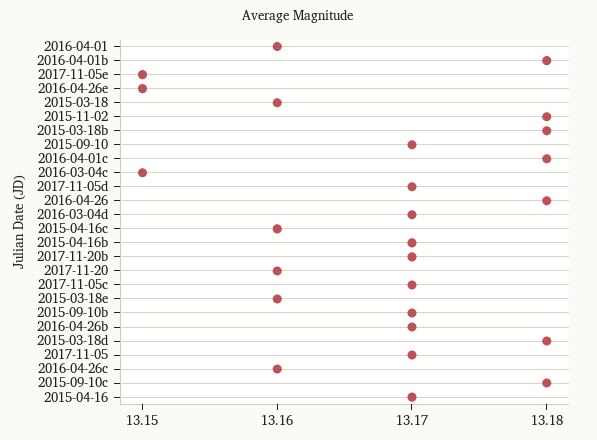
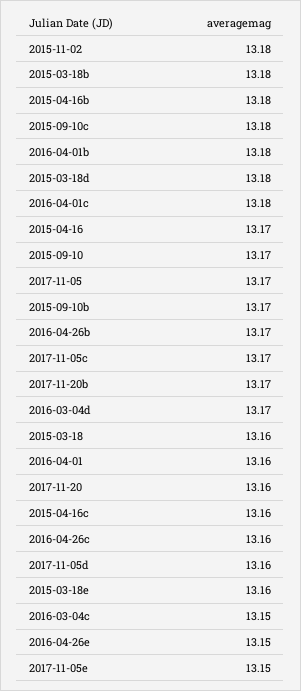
2017-11-05d: 13.17 -> 13.16
2016-04-26: 13.18 -> none
2015-04-16b: 13.17 -> 13.18

